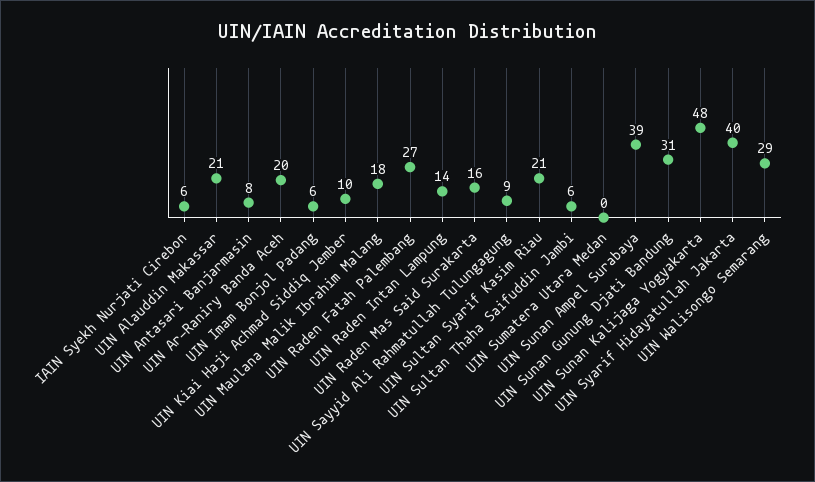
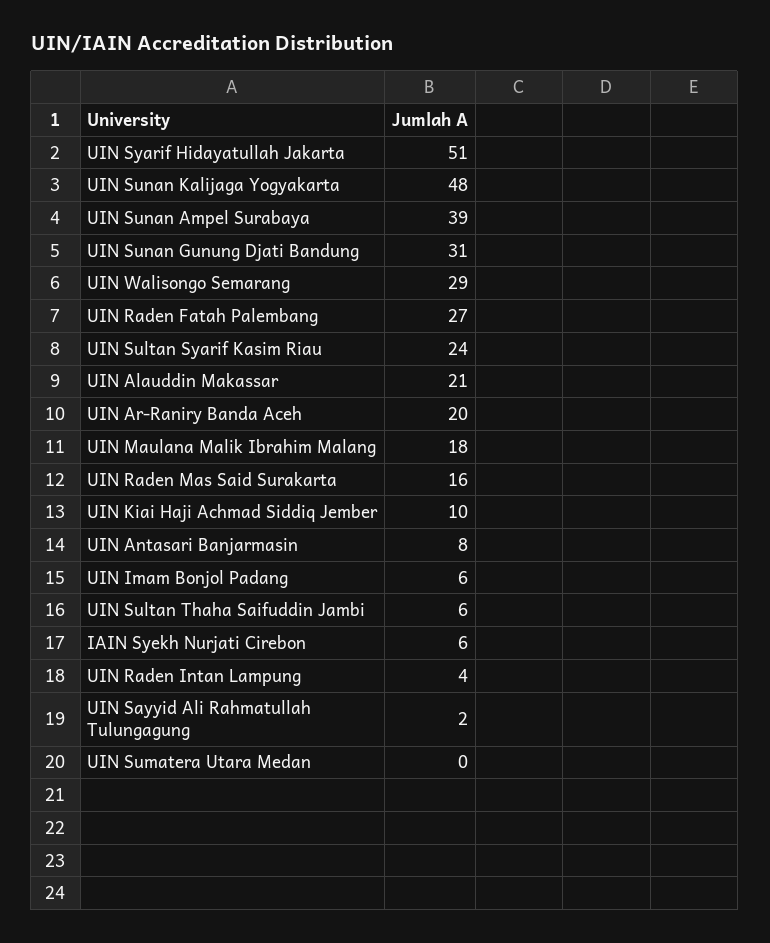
UIN Raden Intan Lampung: 14 -> 4
UIN Sayyid Ali Rahmatullah Tulungagung: 9 -> 2
UIN Sultan Syarif Kasim Riau: 21 -> 24
UIN Syarif Hidayatullah Jakarta: 40 -> 51

